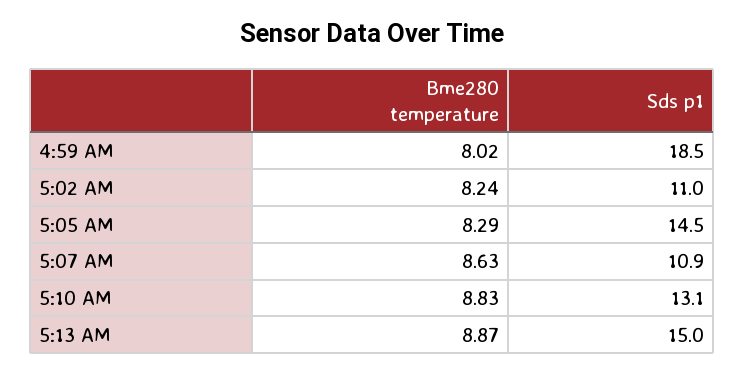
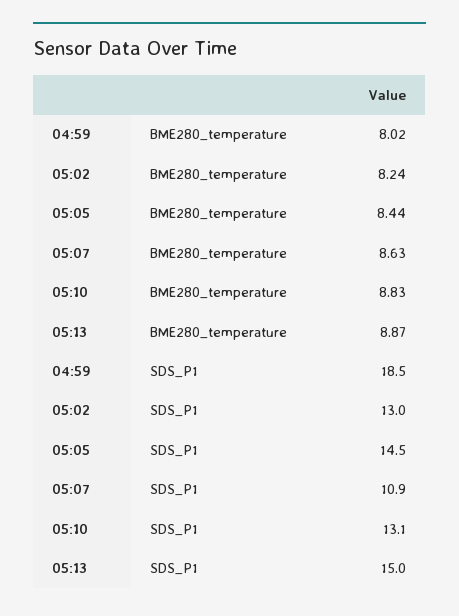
Sds p1, 5:02 AM: 11 -> 13
Bme280 temperature, 5:05 AM: 8.29 -> 8.44

